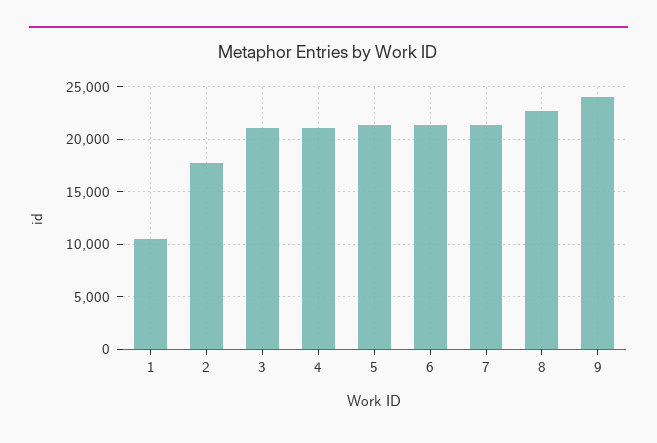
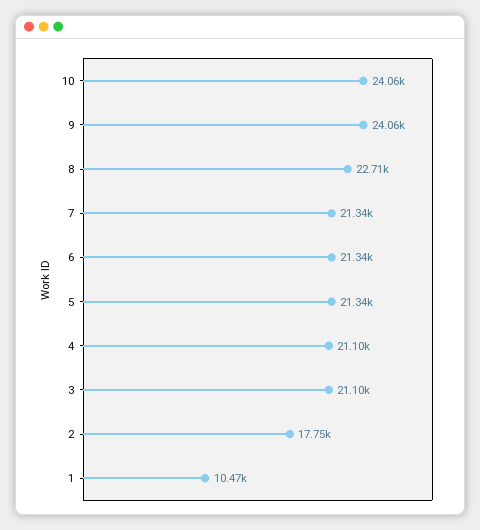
10: none -> 24060

